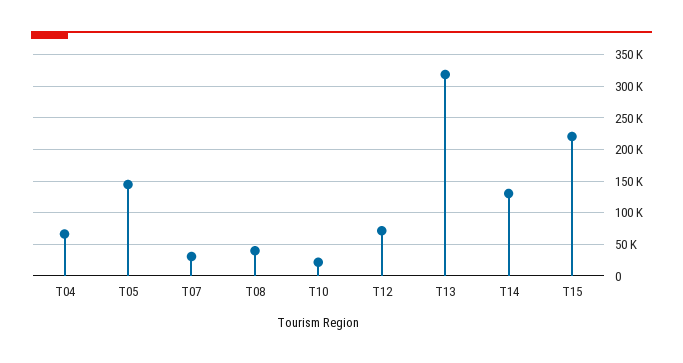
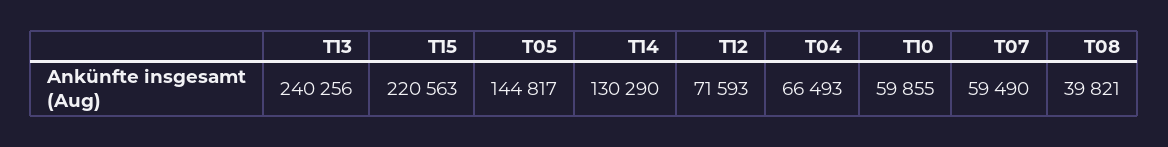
T07: 30000 -> 59490
T10: 20000 -> 59855
T13: 320000 -> 240256

